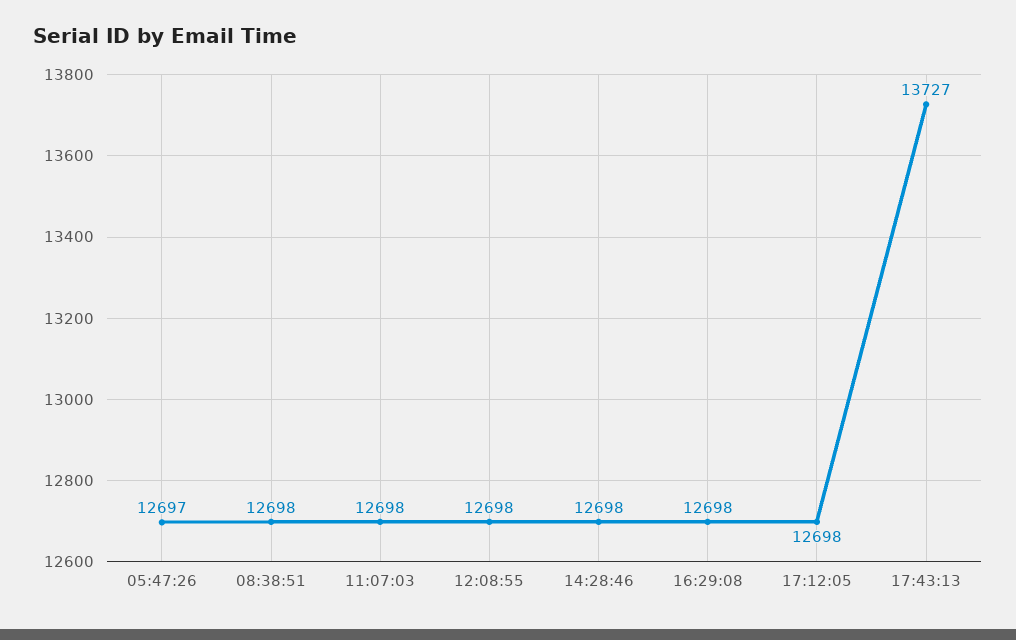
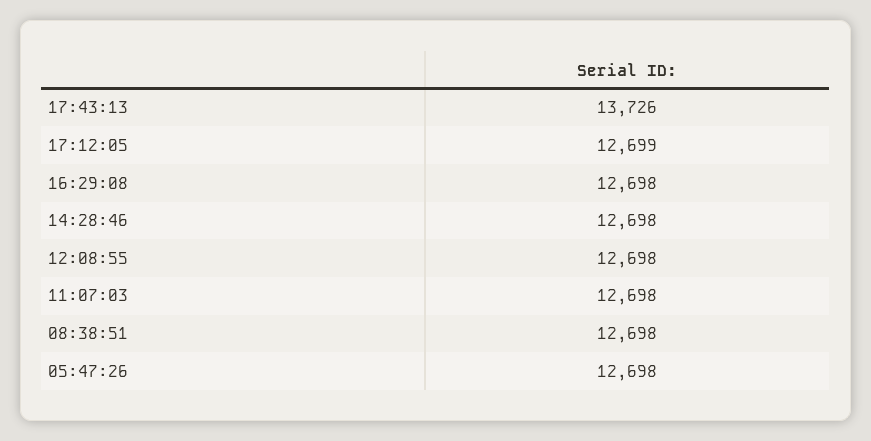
05:47:26: 12697 -> 12698
17:12:05: 12698 -> 12699
17:43:13: 13727 -> 13726

